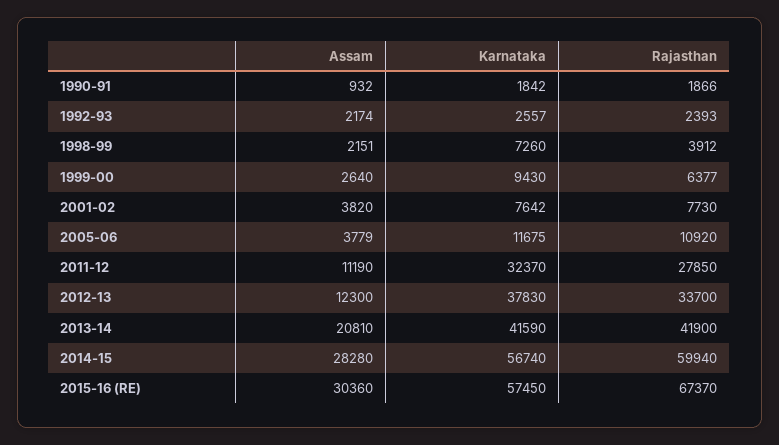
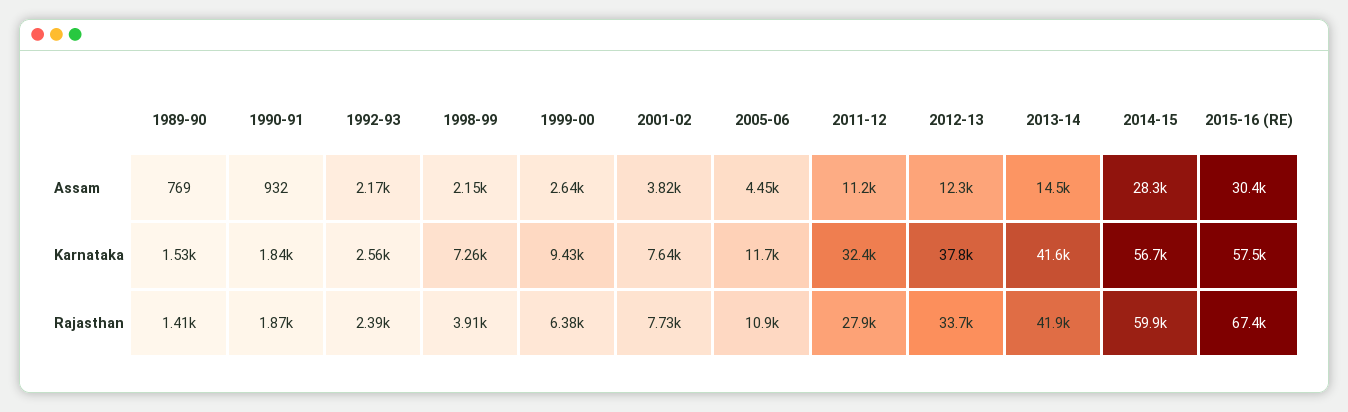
Assam, 2005-06: 3779 -> 4450
Assam, 2013-14: 20810 -> 14500
Assam, 1989-90: none -> 769
Karnataka, 1989-90: none -> 1530
Rajasthan, 1989-90: none -> 1410

